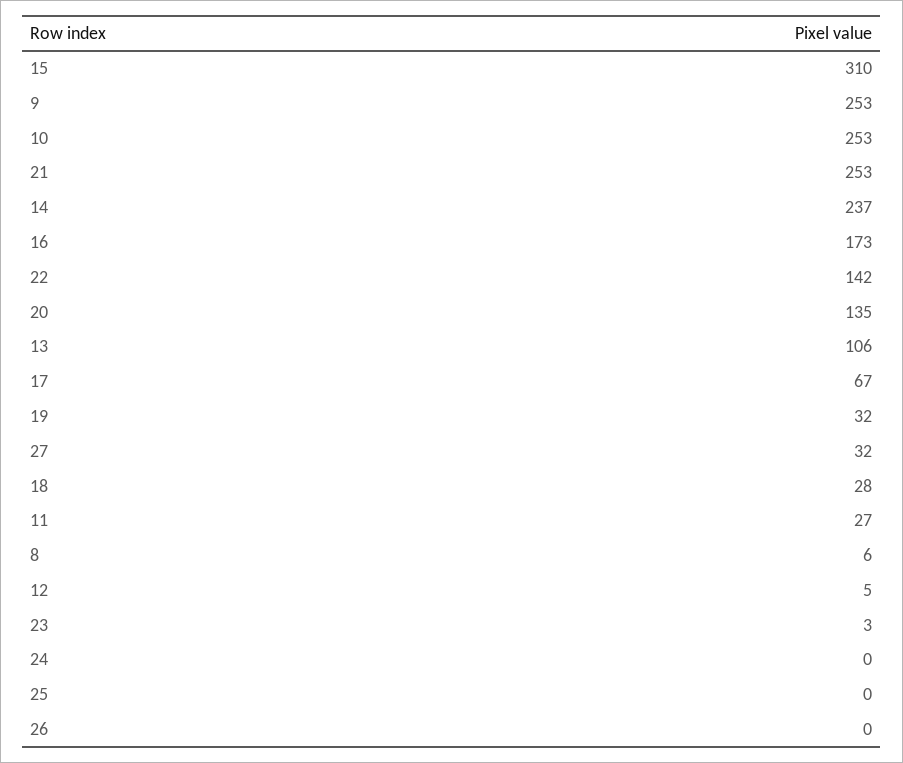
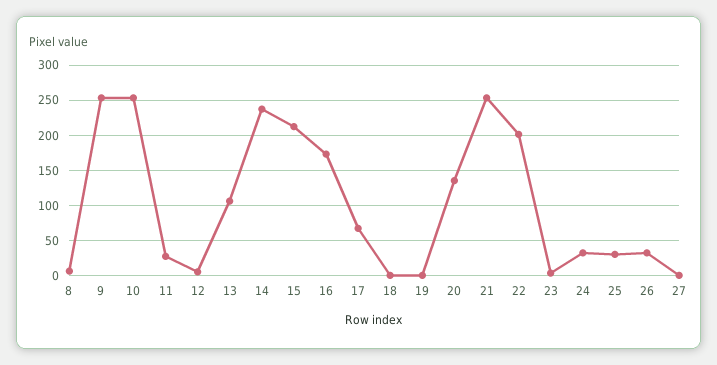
15: 310 -> 210
22: 142 -> 200
19: 32 -> 0
27: 32 -> 0
18: 28 -> 0
24: 0 -> 30
25: 0 -> 30
26: 0 -> 30

